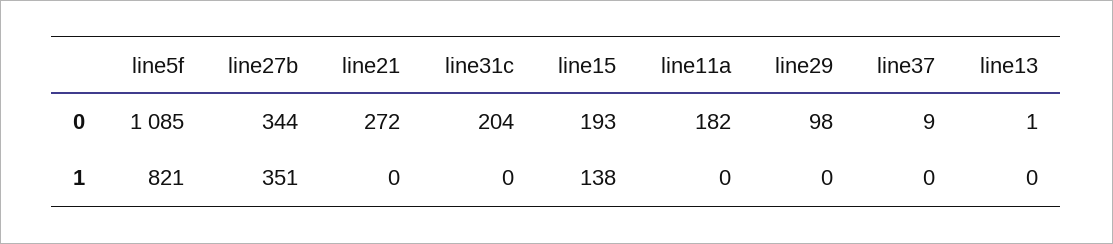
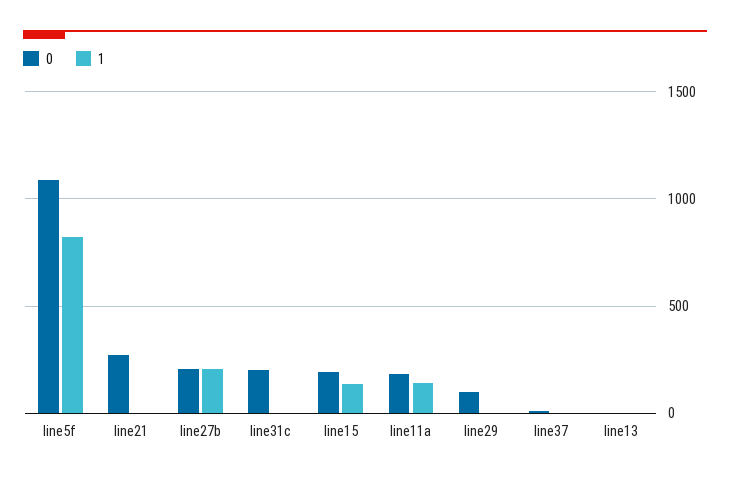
0, line27b: 344 -> 200
1, line27b: 351 -> 200
1, line11a: 0 -> 150

